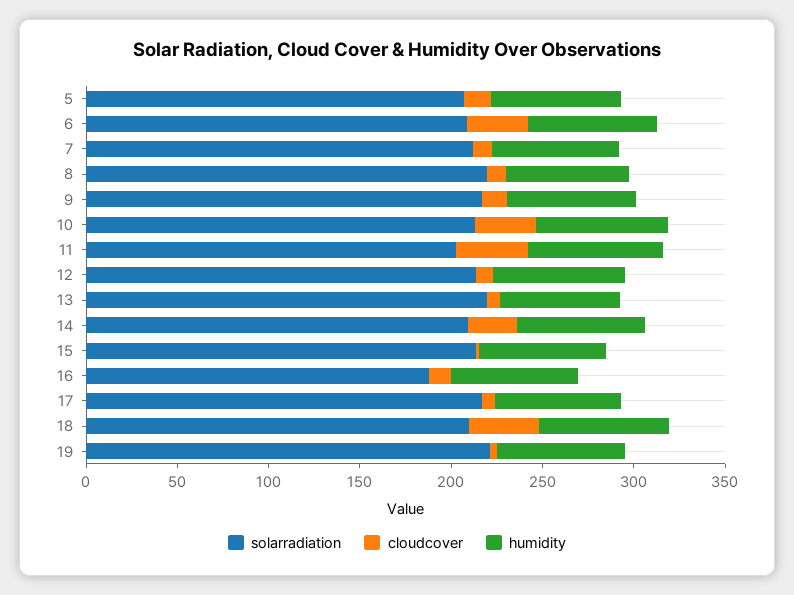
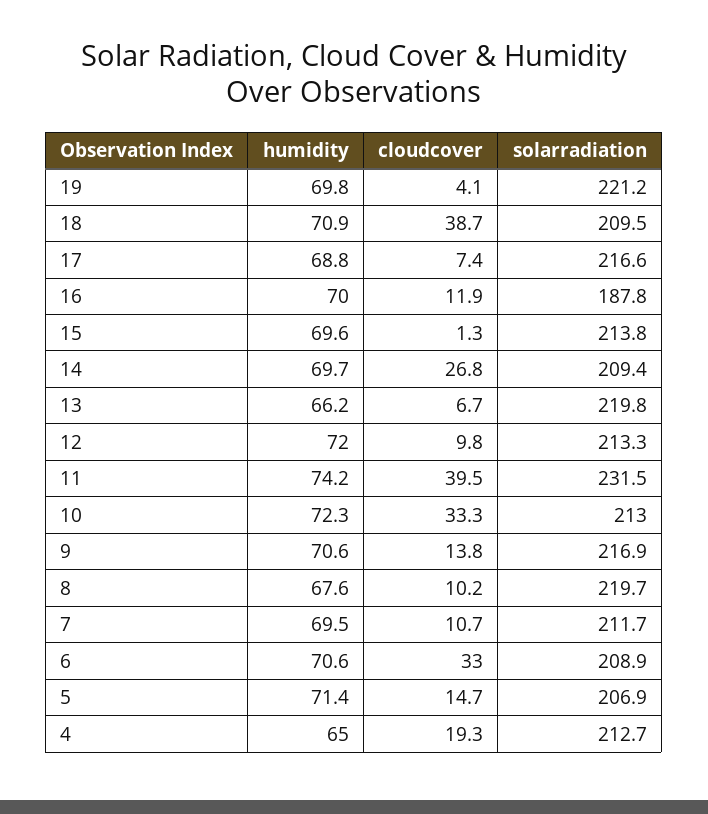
solarradiation, 11: 200 -> 231.5
humidity, 4: none -> 65
cloudcover, 4: none -> 19.3
solarradiation, 4: none -> 212.7

